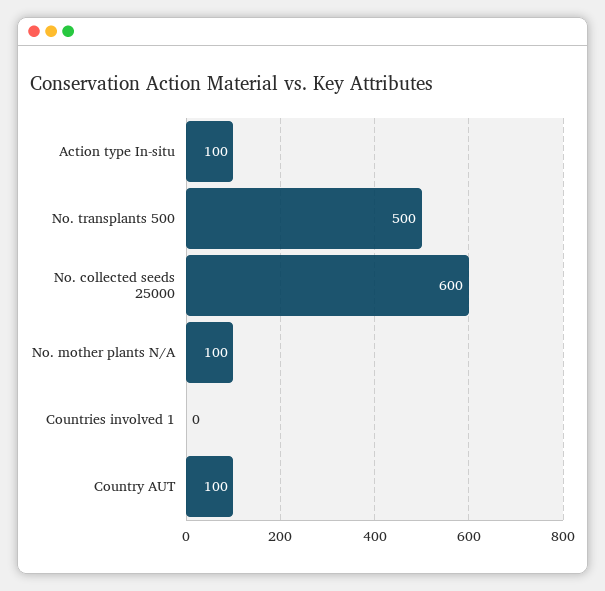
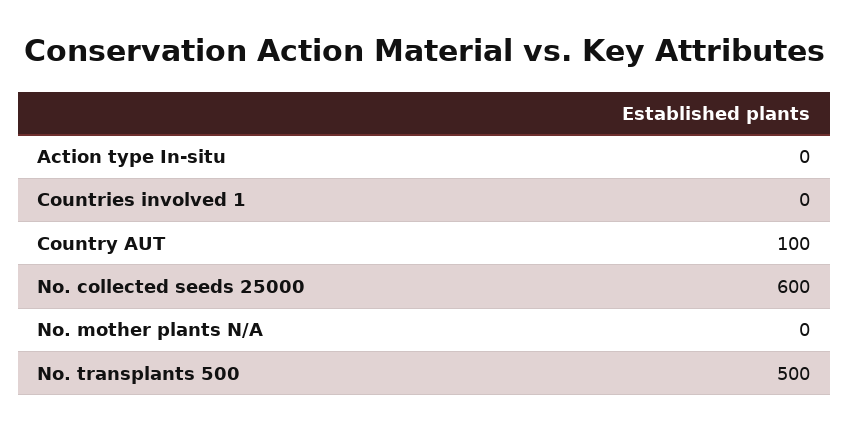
Action type In-situ: 100 -> 0
No. mother plants N/A: 100 -> 0

